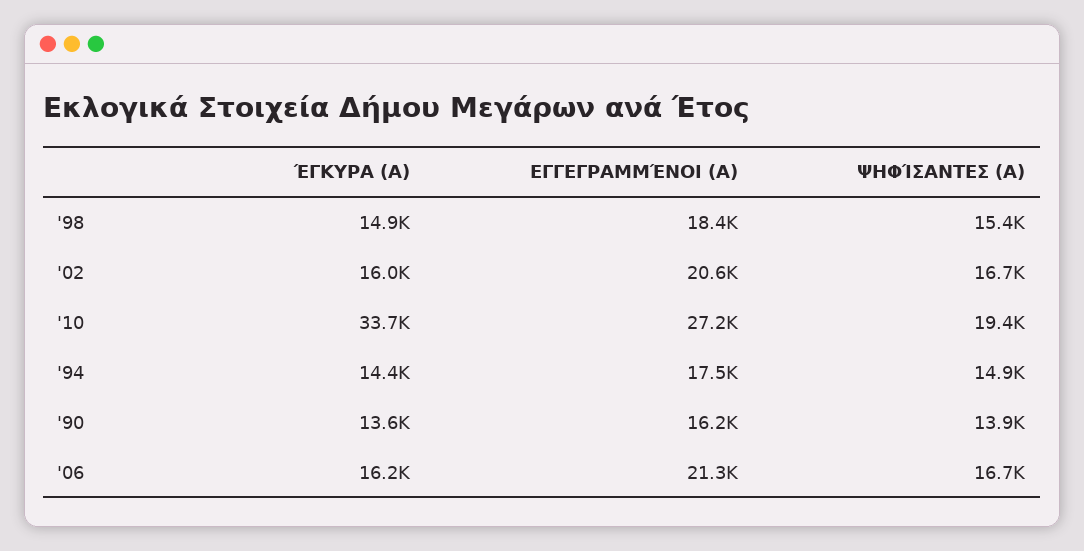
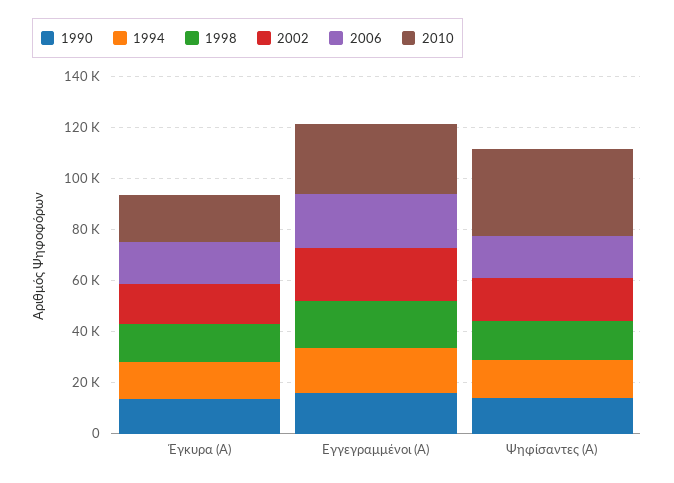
'10, ΈΓΚΥΡΑ (Α): 33700 -> 20000
'10, ΨΗΦΊΣΑΝΤΕΣ (Α): 19400 -> 35000

